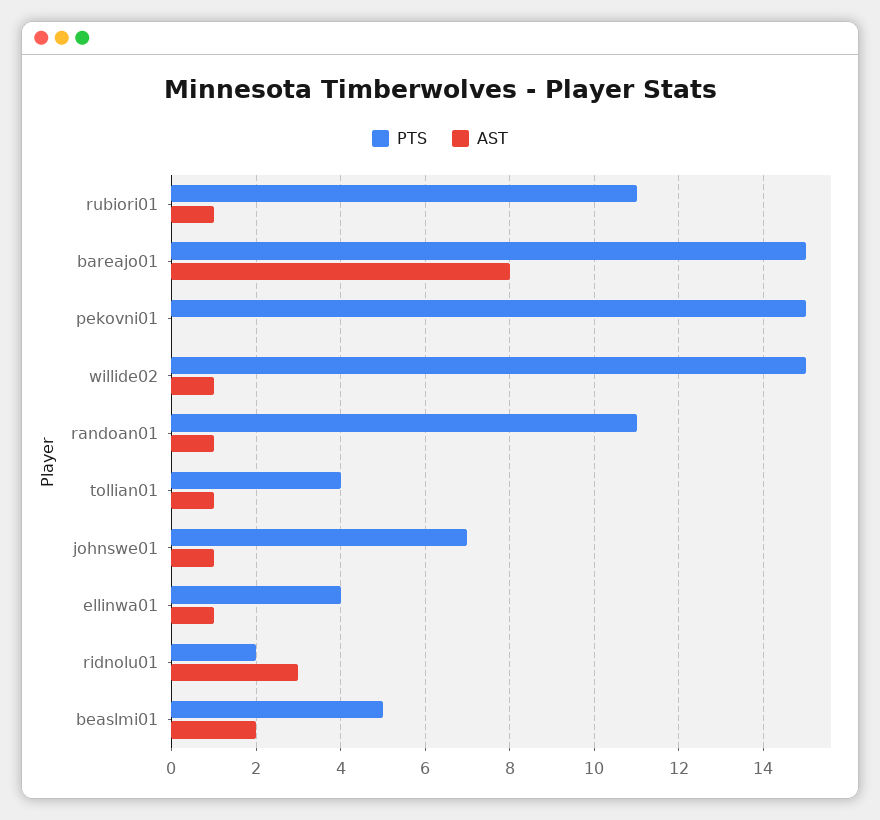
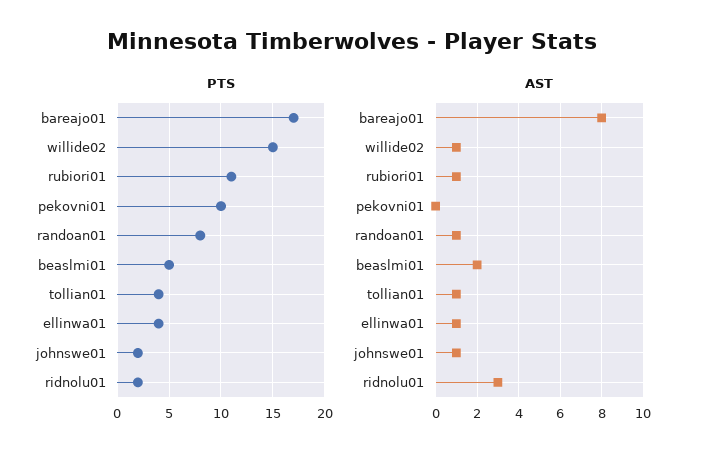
PTS, bareajo01: 15 -> 17
PTS, pekovni01: 15 -> 10
PTS, randoan01: 11 -> 8
PTS, johnswe01: 7 -> 2

